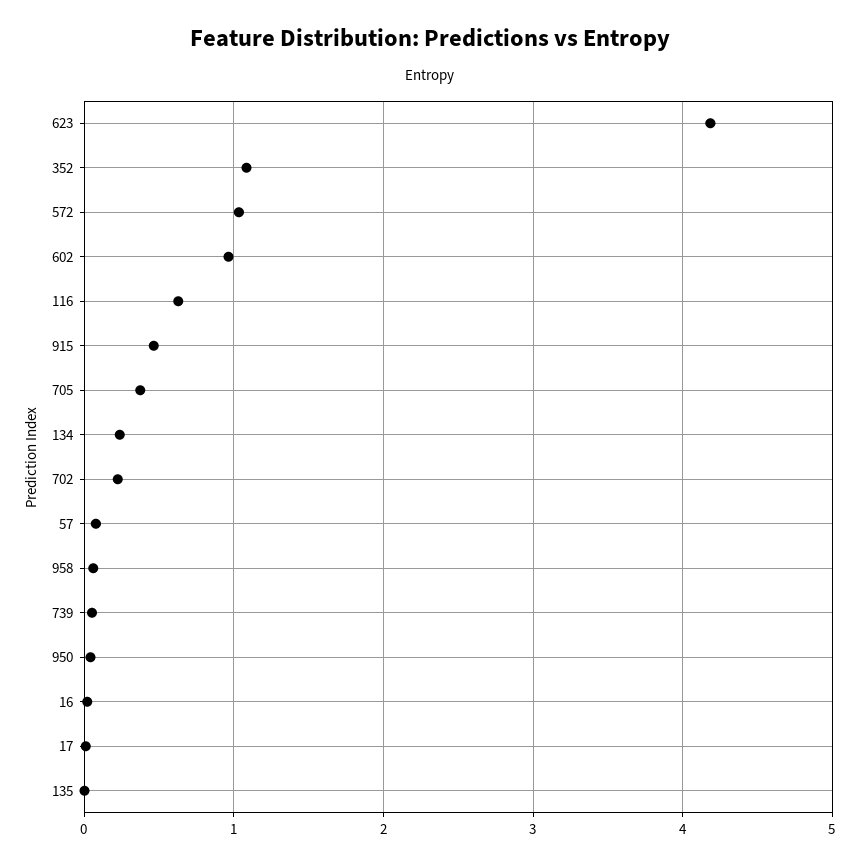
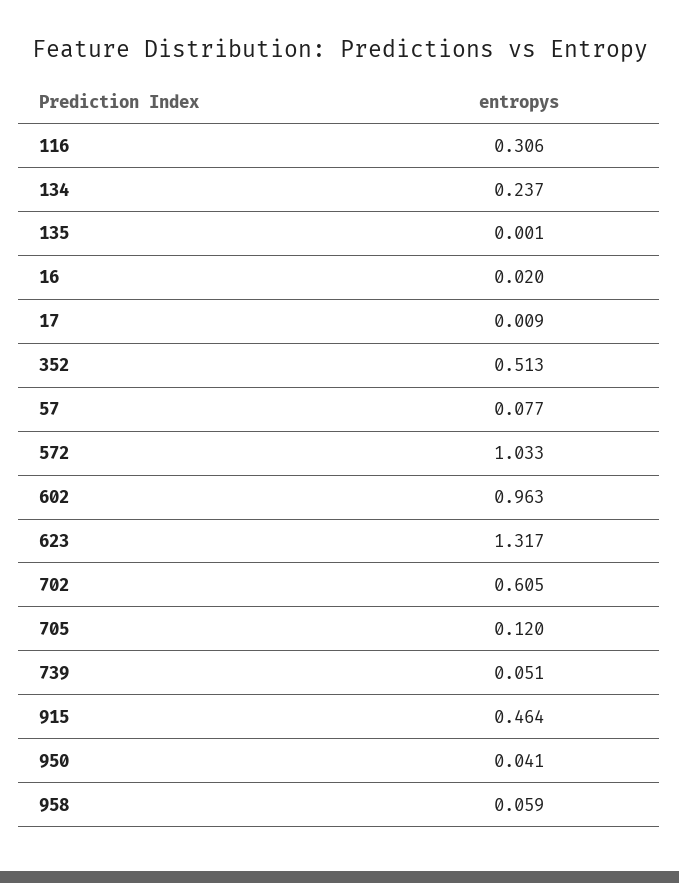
623: 4.2 -> 1.317
352: 1.1 -> 0.513
116: 0.6 -> 0.306
705: 0.4 -> 0.12
702: 0.2 -> 0.605

